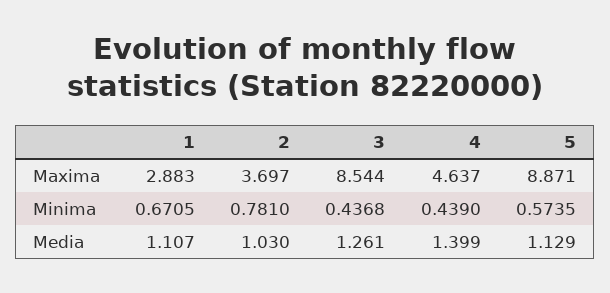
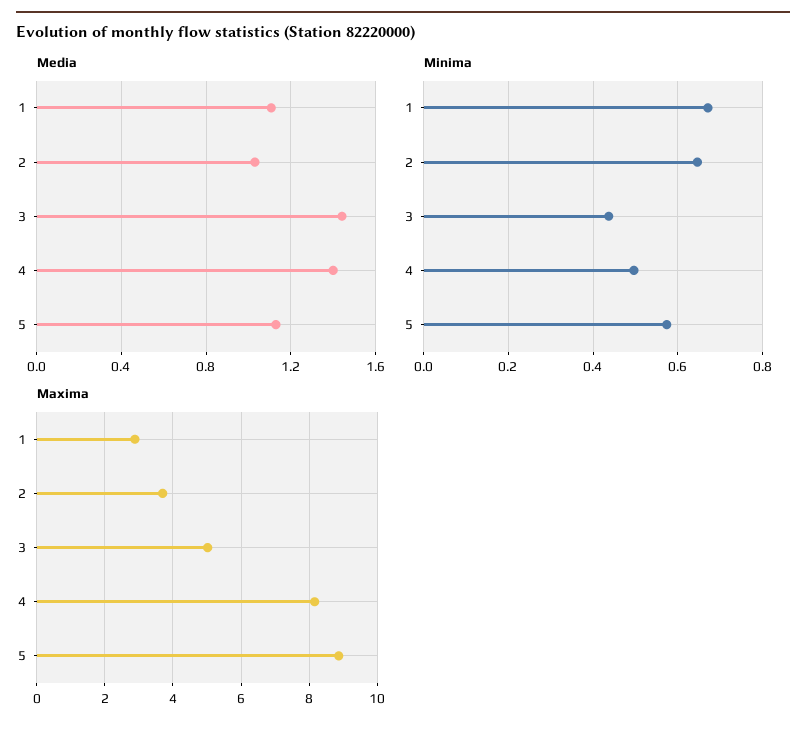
Maxima, 3: 8.544 -> 5
Maxima, 4: 4.637 -> 8.2
Minima, 2: 0.781 -> 0.64
Minima, 4: 0.439 -> 0.5
Media, 3: 1.261 -> 1.45

